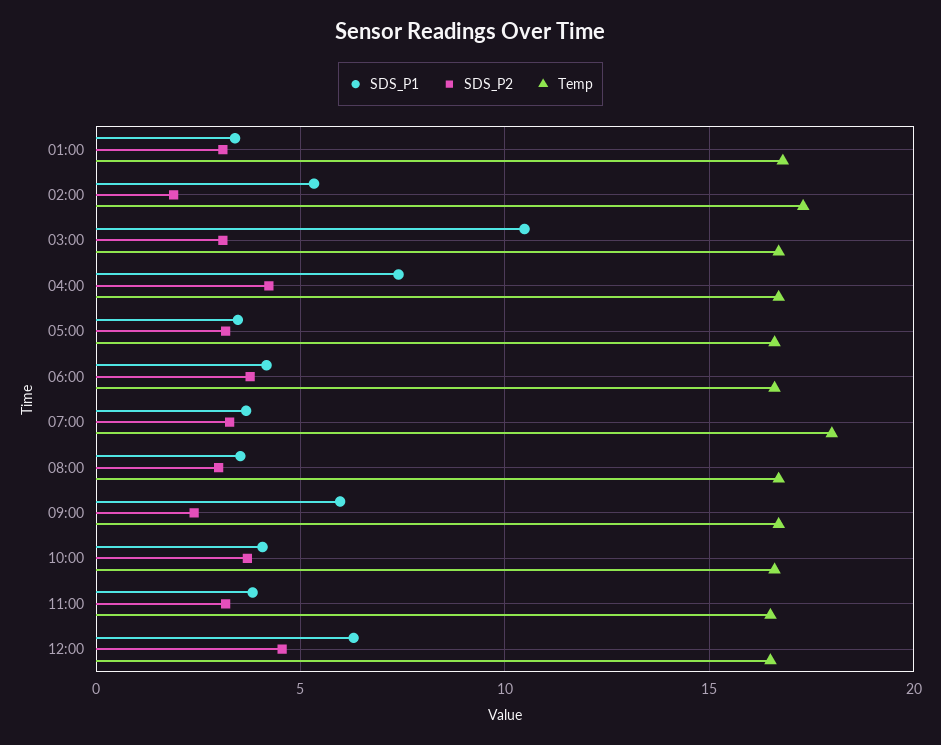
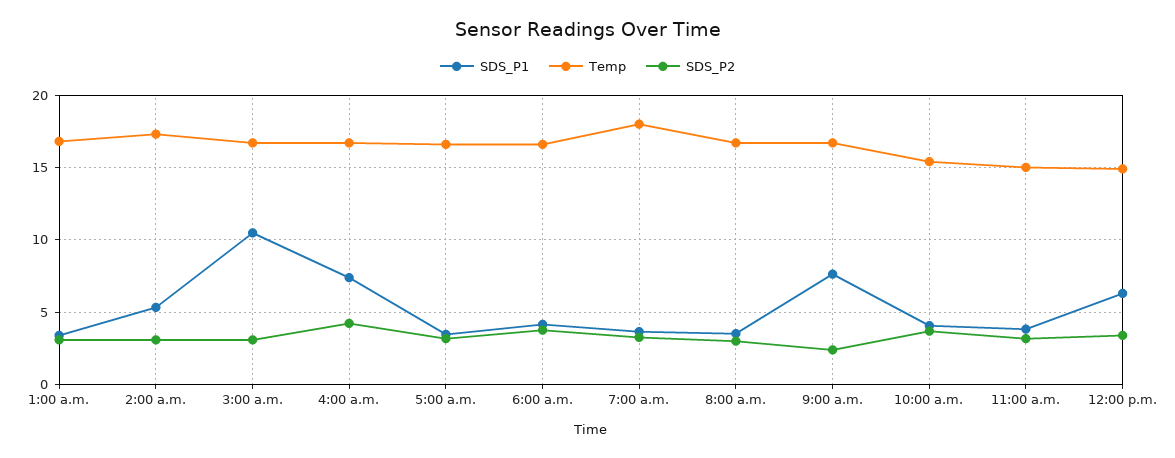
SDS_P2, 02:00: 2 -> 3
SDS_P1, 09:00: 6 -> 7.5
Temp, 10:00: 16.5 -> 15.5
Temp, 11:00: 16.5 -> 15
SDS_P2, 12:00: 4.5 -> 3.5
Temp, 12:00: 16.5 -> 15

